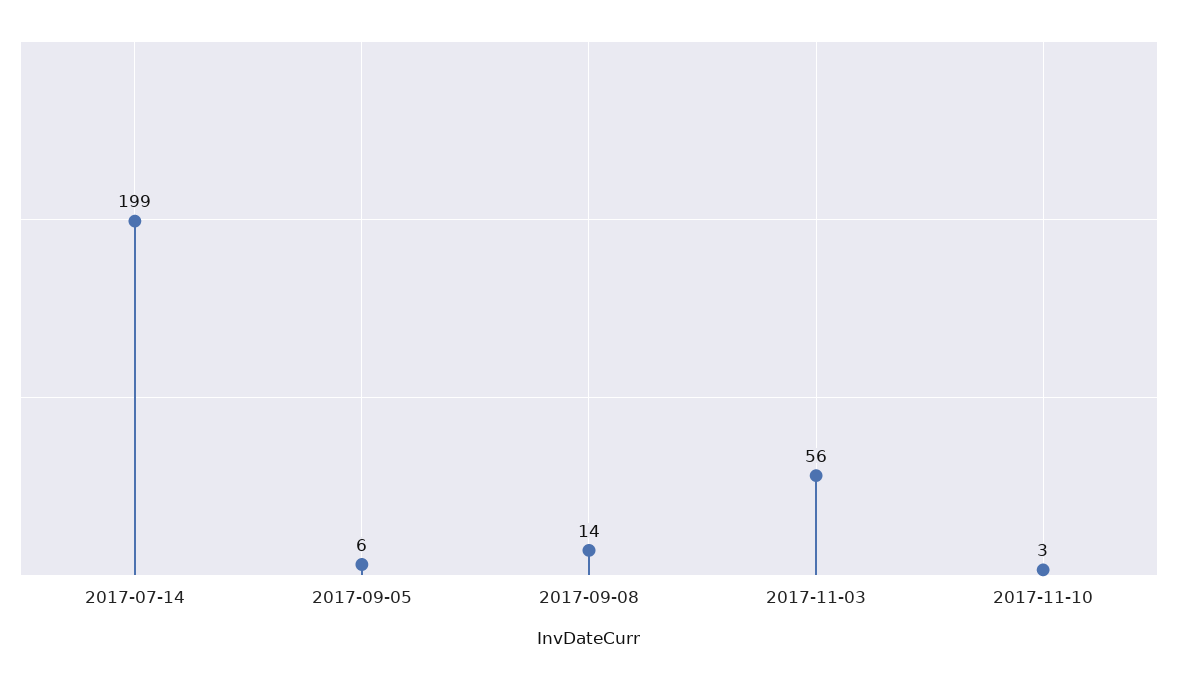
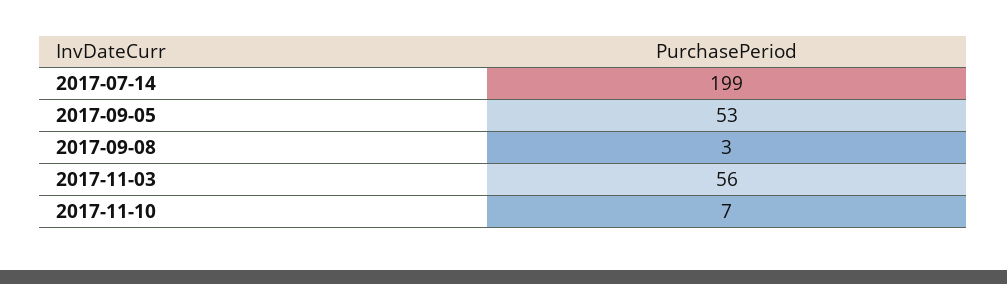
2017-09-05: 6 -> 53
2017-09-08: 14 -> 3
2017-11-10: 3 -> 7

